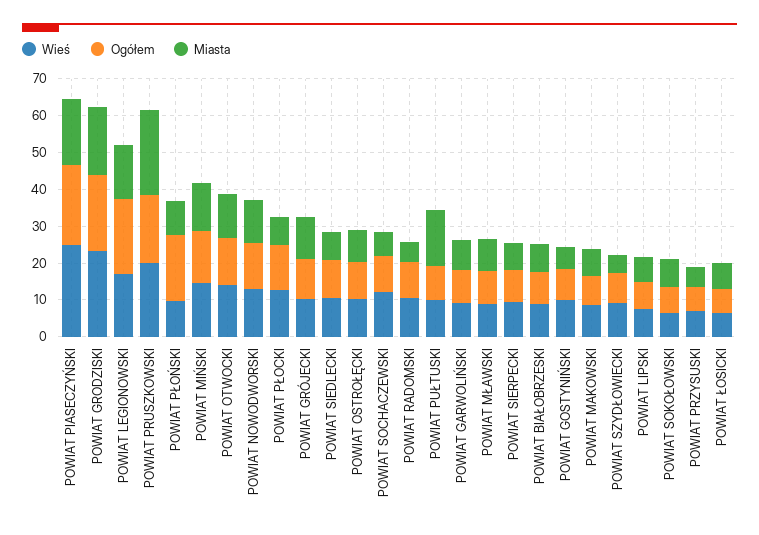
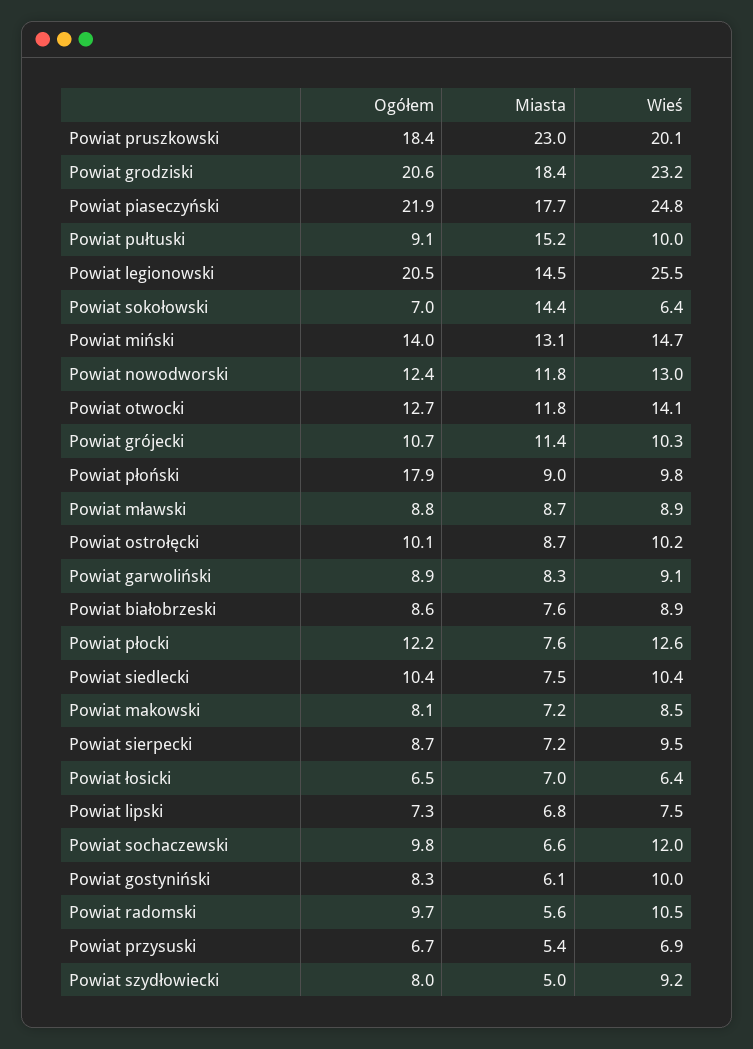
Wieś, POWIAT LEGIONOWSKI: 17.5 -> 25.5
Miasta, POWIAT SOKOŁOWSKI: 7.5 -> 14.4

